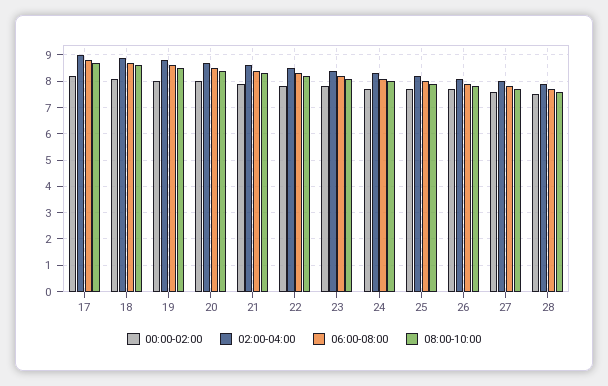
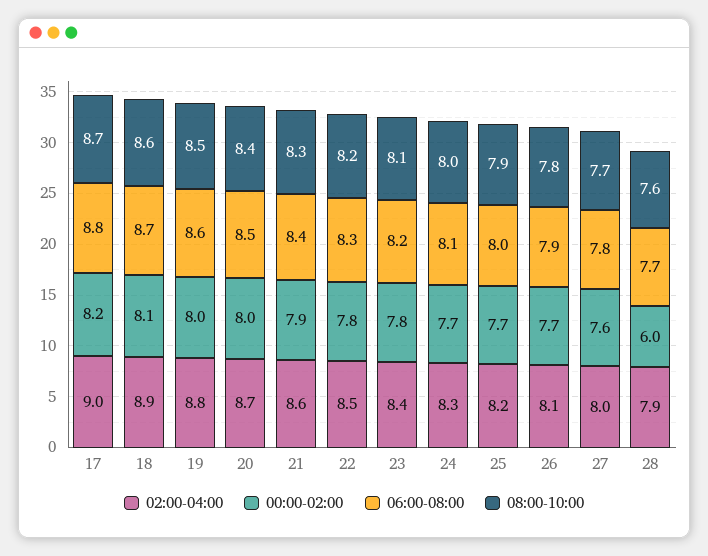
00:00-02:00, 28: 7.5 -> 6

